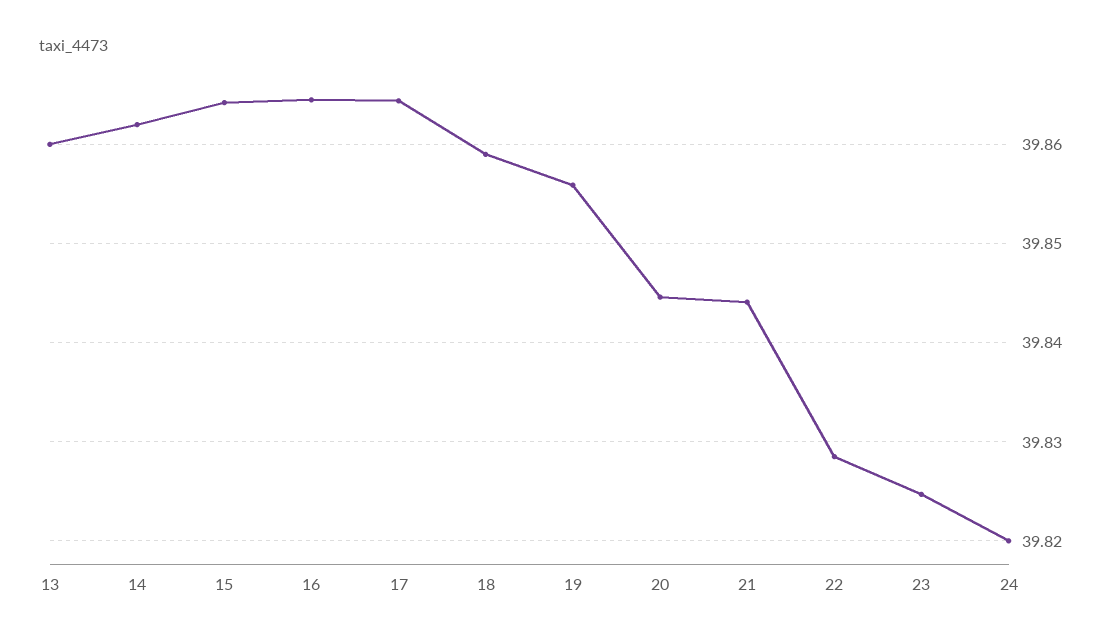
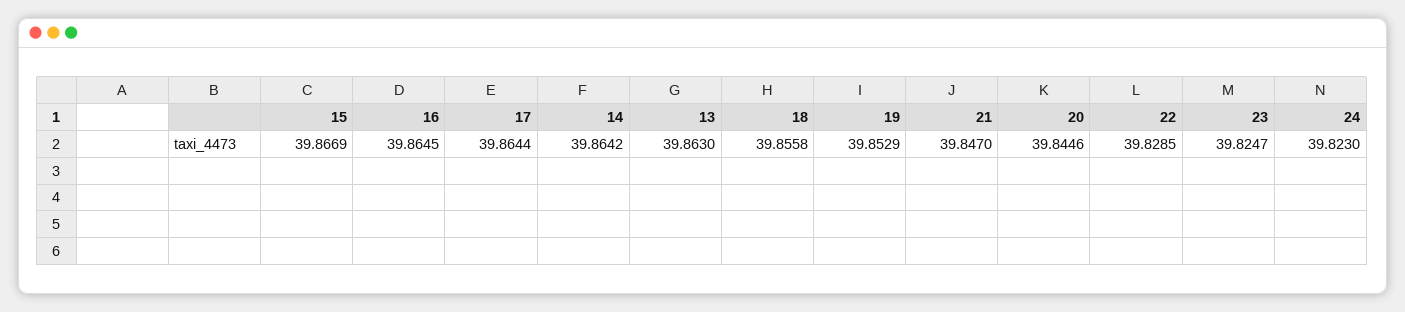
13: 39.86 -> 39.863
14: 39.862 -> 39.8642
15: 39.864 -> 39.8669
18: 39.859 -> 39.8558
19: 39.856 -> 39.8529
21: 39.844 -> 39.847
24: 39.82 -> 39.823

